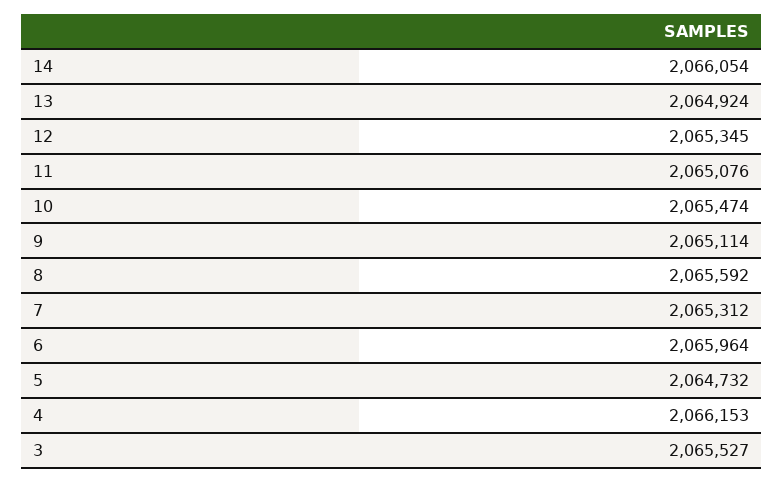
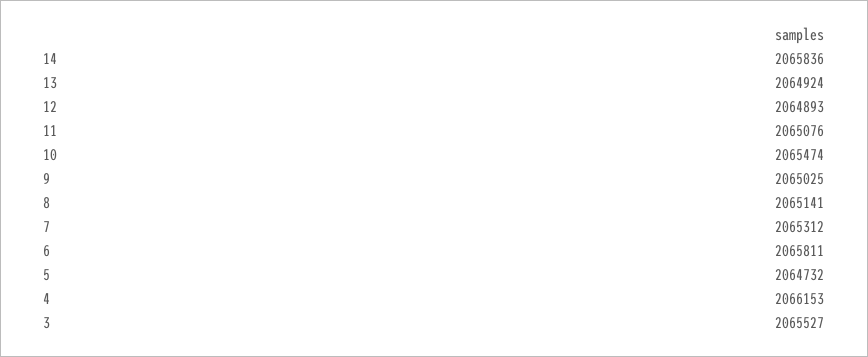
14: 2066054 -> 2065836
12: 2065345 -> 2064893
9: 2065114 -> 2065025
8: 2065592 -> 2065141
6: 2065964 -> 2065811

